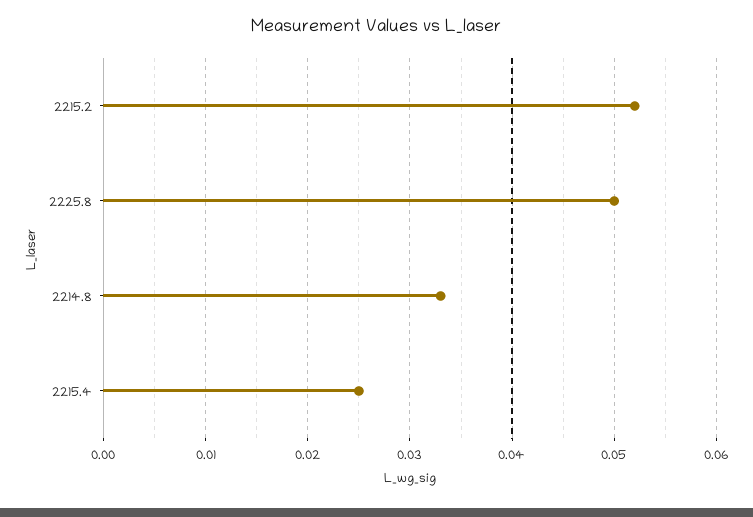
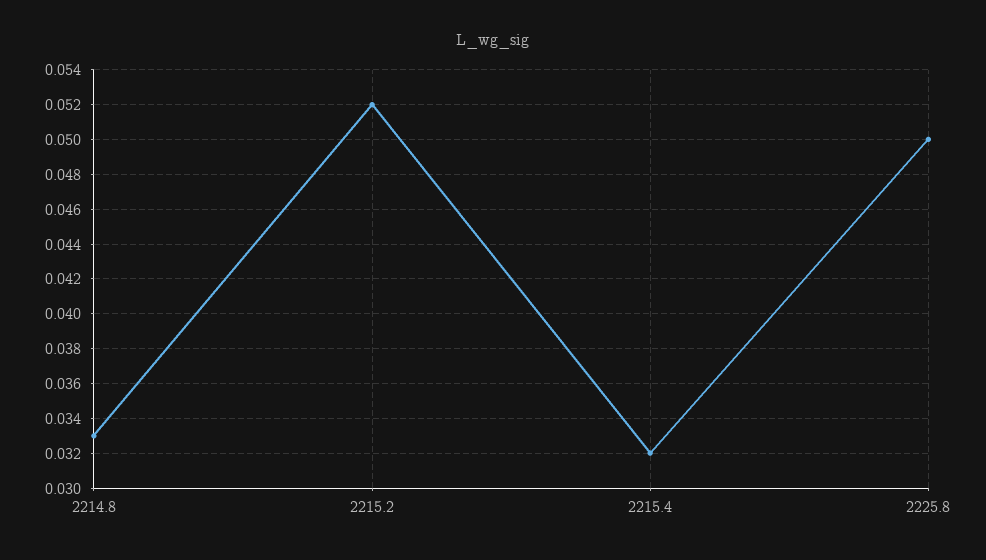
2215.4: 0.025 -> 0.032

